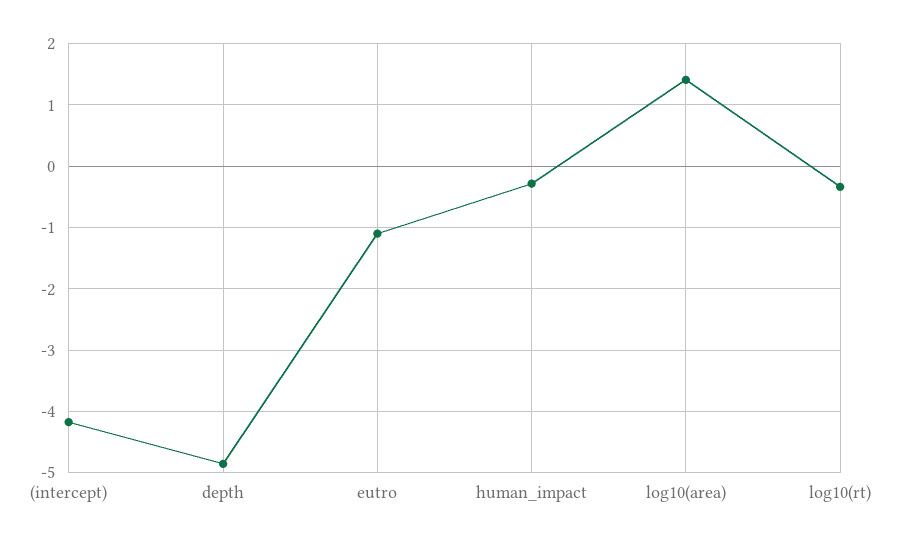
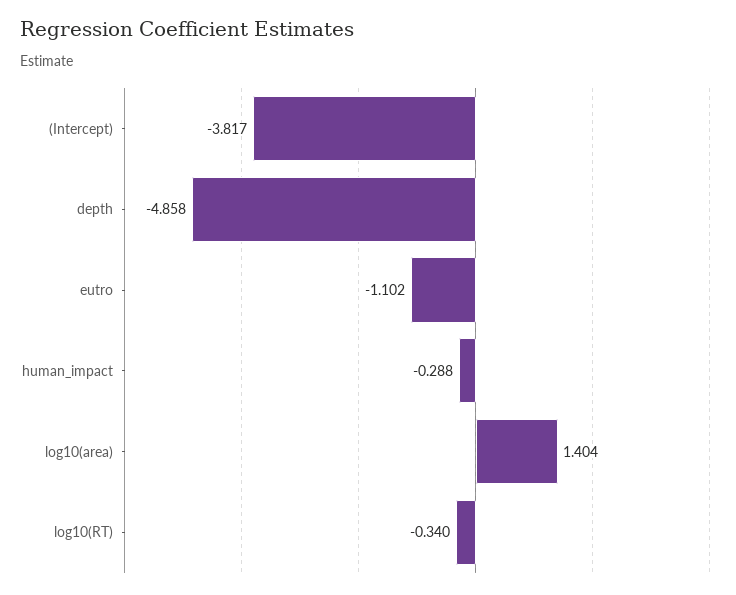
(intercept): -4.2 -> -3.817

